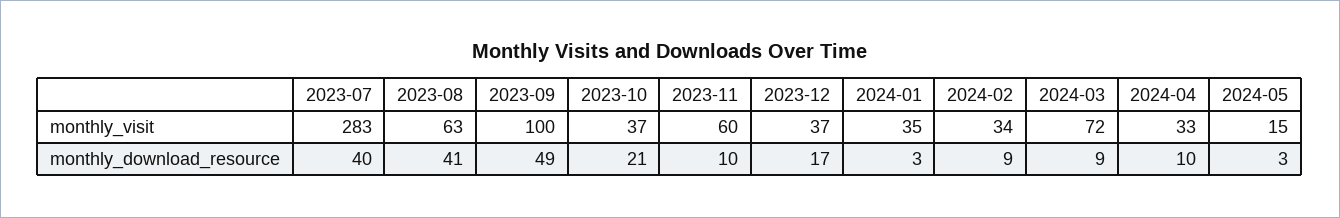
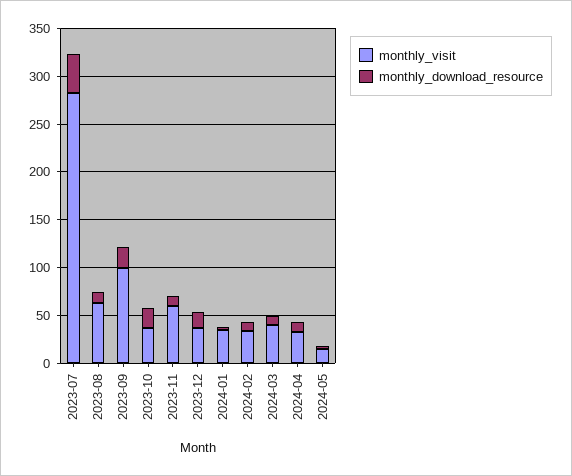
monthly_visit, 2024-03: 72 -> 40
monthly_download_resource, 2023-08: 41 -> 10
monthly_download_resource, 2023-09: 49 -> 20

